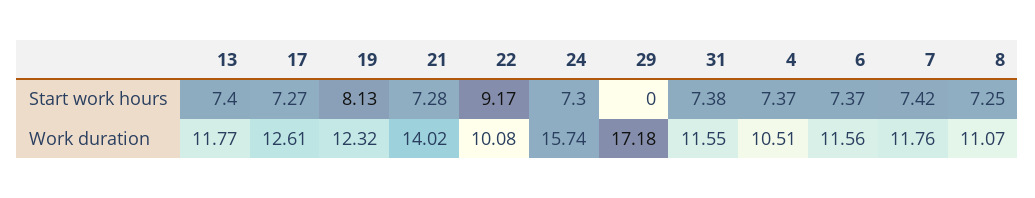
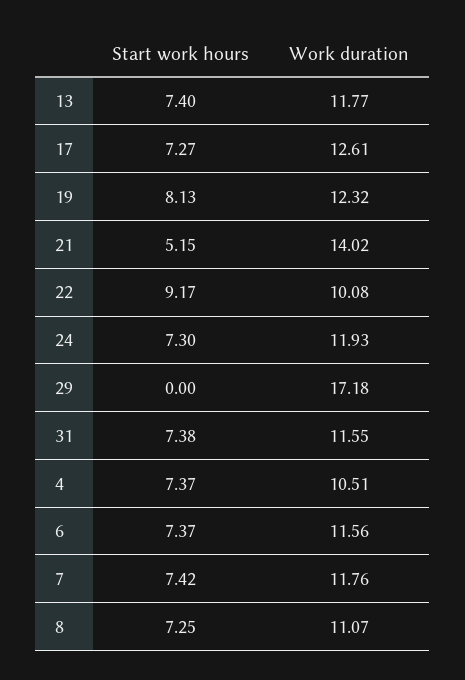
21, Start work hours: 7.28 -> 5.15
24, Work duration: 15.74 -> 11.93

